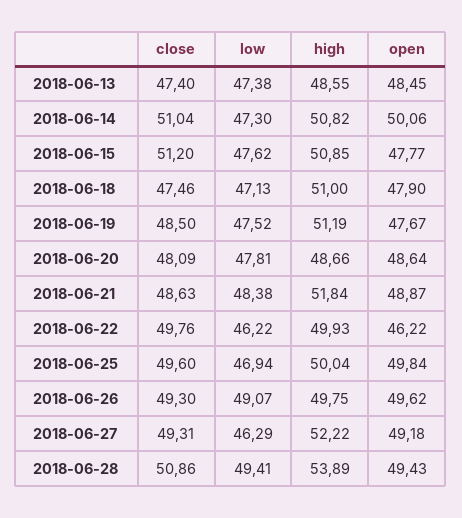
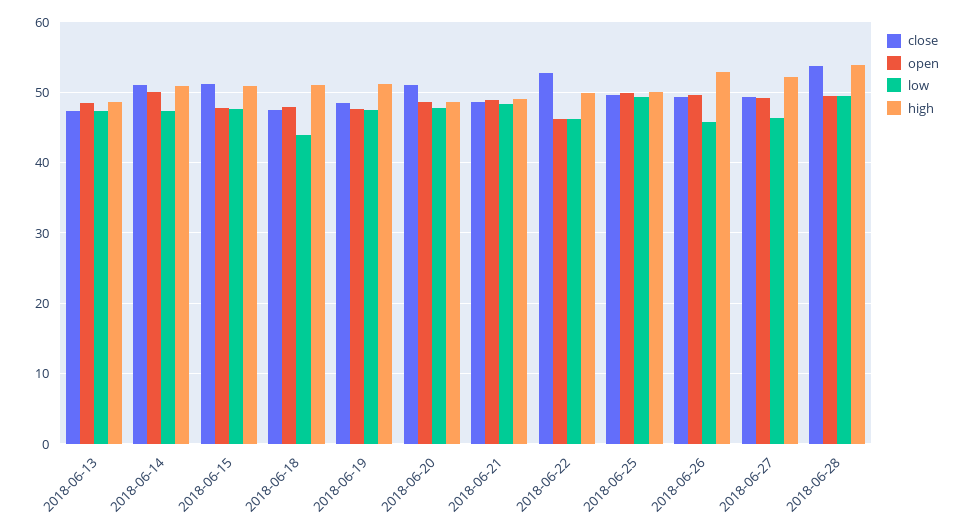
low, 2018-06-18: 47.13 -> 44
close, 2018-06-20: 48.09 -> 51
high, 2018-06-21: 51.84 -> 49
close, 2018-06-22: 49.76 -> 53
low, 2018-06-25: 46.94 -> 49
low, 2018-06-26: 49.07 -> 46
high, 2018-06-26: 49.75 -> 53
close, 2018-06-28: 50.86 -> 54

